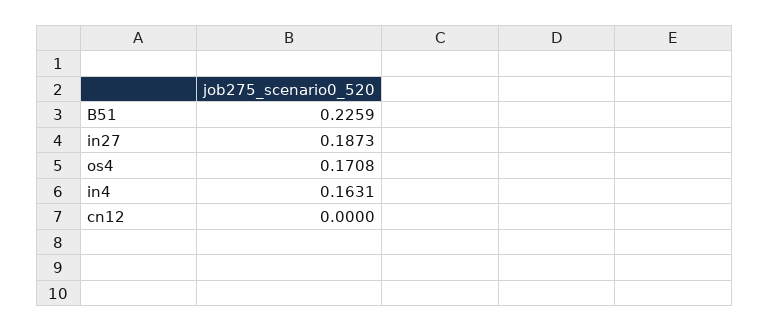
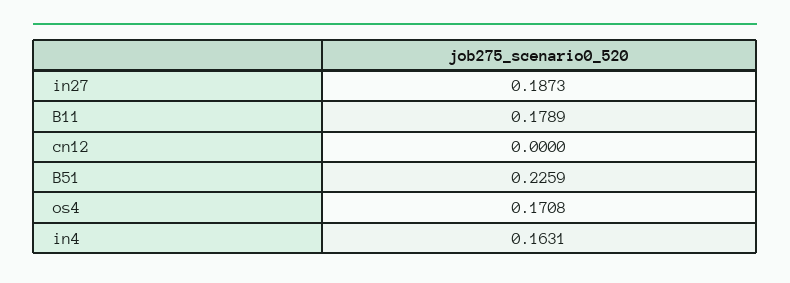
B11: none -> 0.1789

